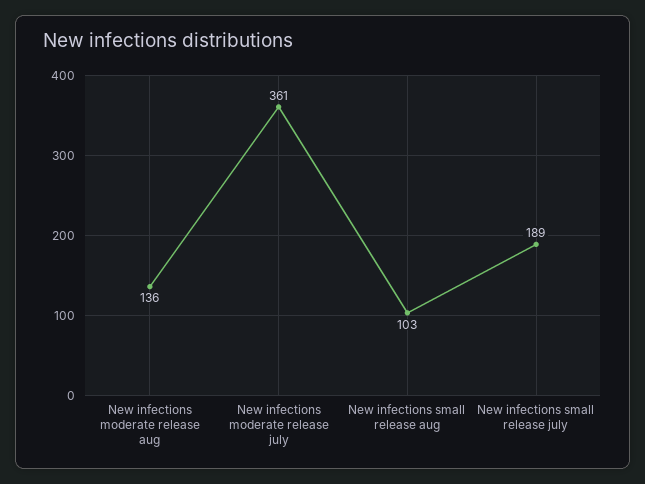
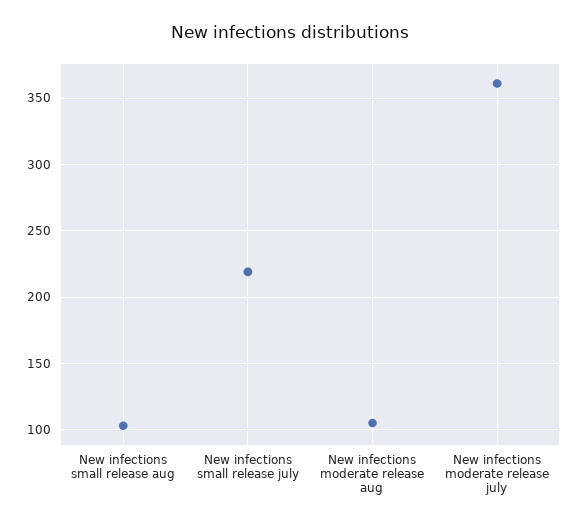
New infections moderate release aug: 136 -> 105
New infections small release july: 189 -> 220

